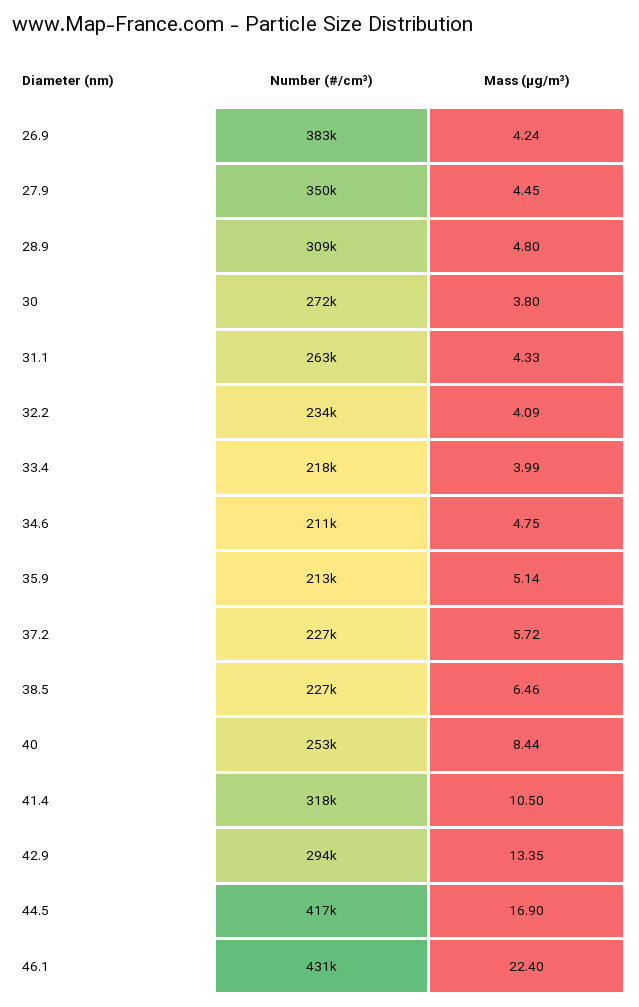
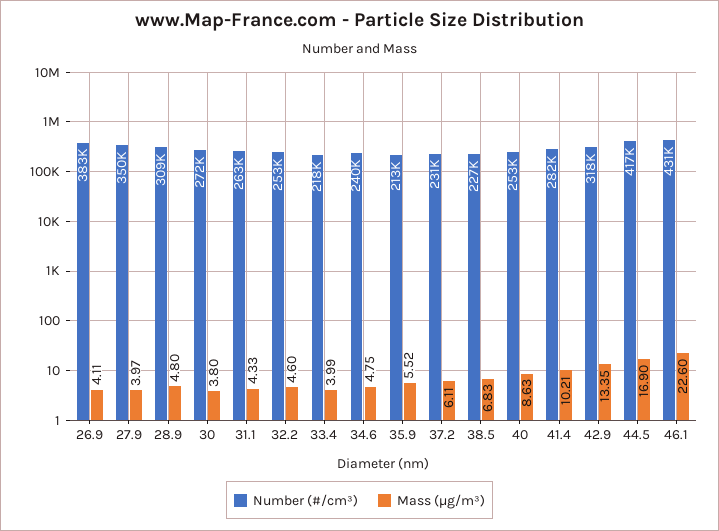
Mass (µg/m³), 26.9: 4.24 -> 4.11
Mass (µg/m³), 27.9: 4.45 -> 3.97
Number (#/cm³), 32.2: 234000 -> 253000
Mass (µg/m³), 32.2: 4.09 -> 4.6
Number (#/cm³), 34.6: 211000 -> 240000
Mass (µg/m³), 35.9: 5.14 -> 5.52
Number (#/cm³), 37.2: 227000 -> 231000
Mass (µg/m³), 37.2: 5.72 -> 6.11
Mass (µg/m³), 38.5: 6.46 -> 6.83
Mass (µg/m³), 40: 8.44 -> 8.63
Number (#/cm³), 41.4: 318000 -> 282000
Mass (µg/m³), 41.4: 10.5 -> 10.21
Number (#/cm³), 42.9: 294000 -> 318000
Mass (µg/m³), 46.1: 22.4 -> 22.6

